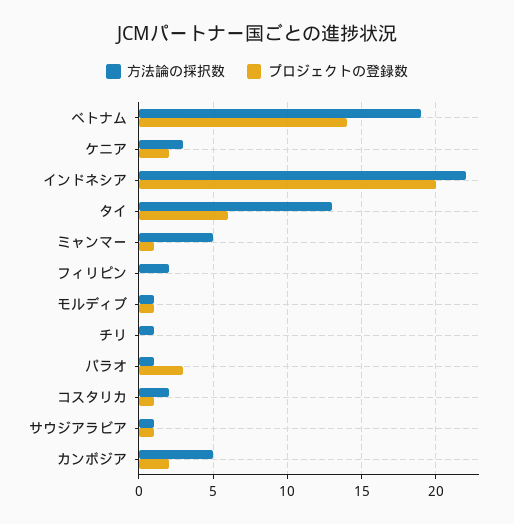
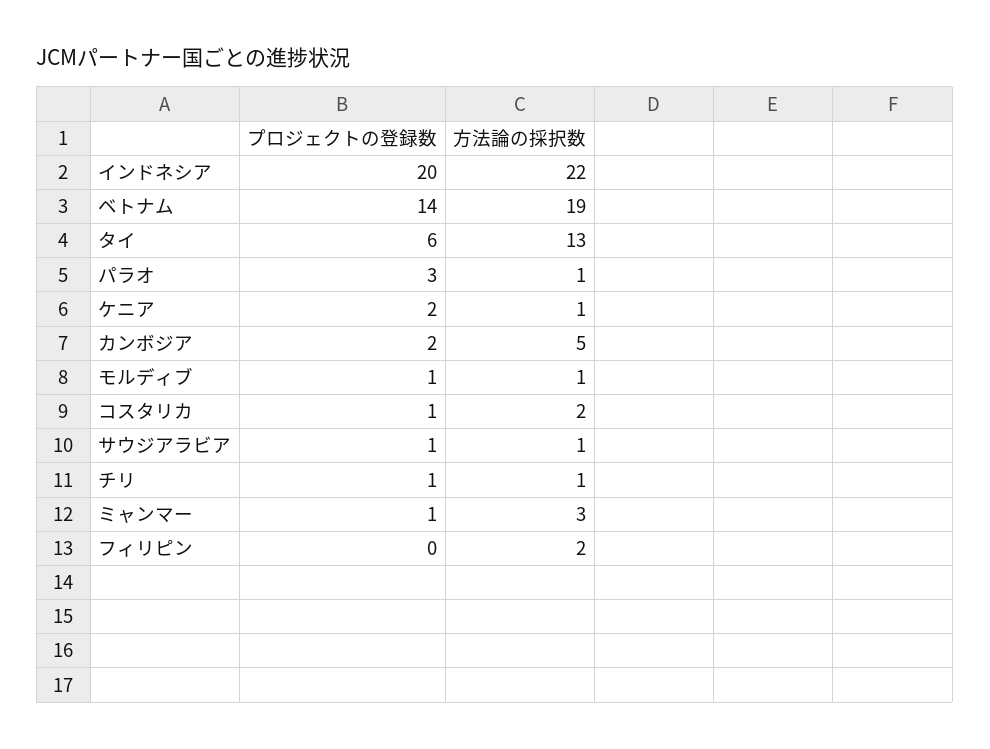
方法論の採択数, ケニア: 3 -> 1
方法論の採択数, ミャンマー: 5 -> 3
プロジェクトの登録数, チリ: 0 -> 1

